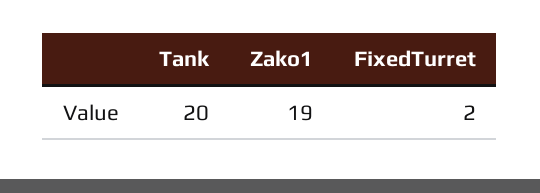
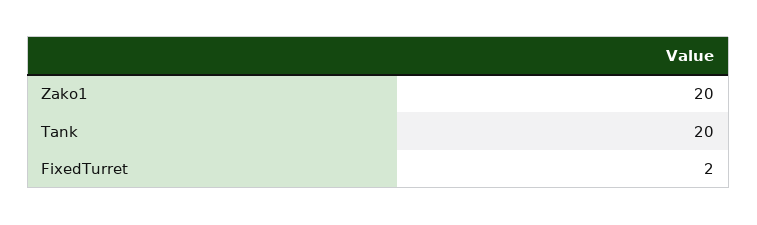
Zako1: 19 -> 20

